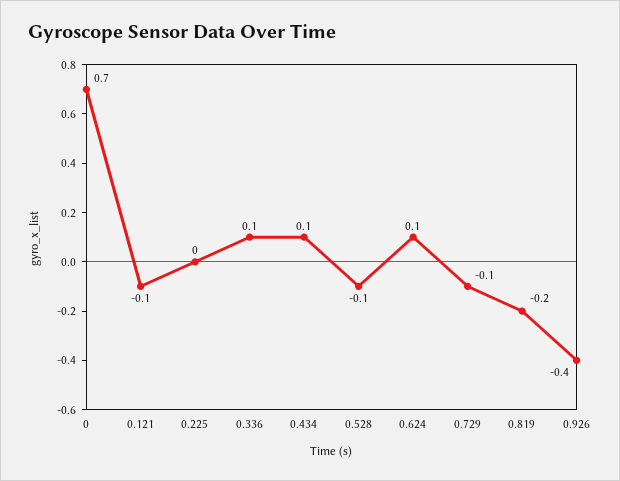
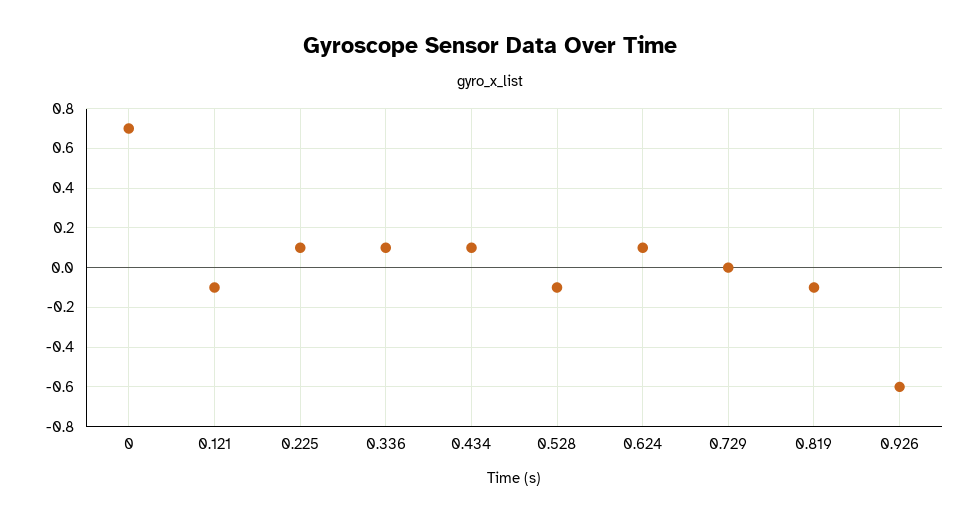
0.225: 0 -> 0.1
0.729: -0.1 -> 0
0.819: -0.2 -> -0.1
0.926: -0.4 -> -0.6

